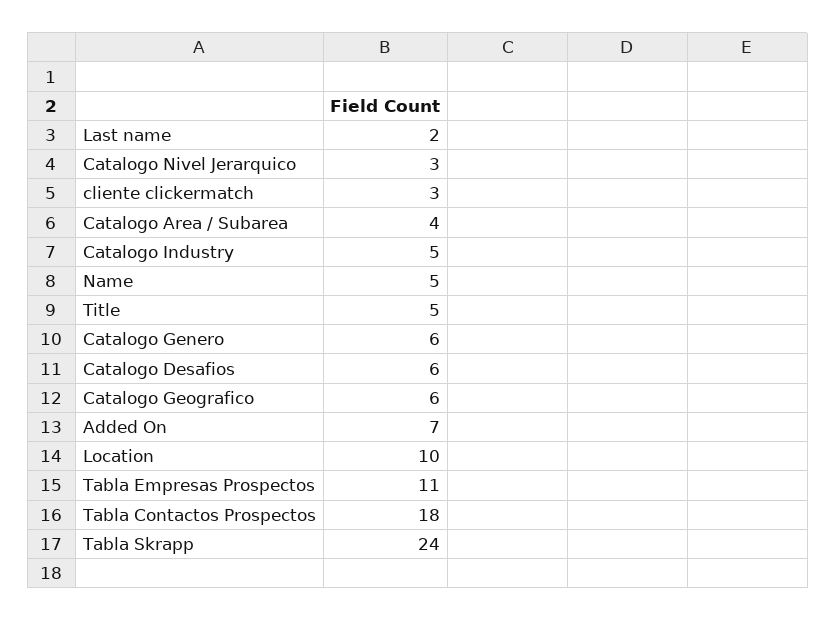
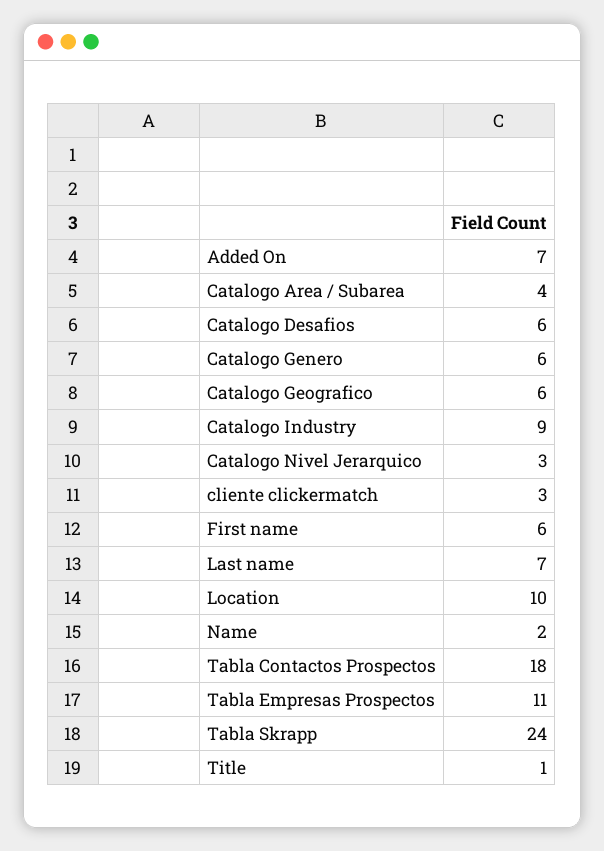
Last name: 2 -> 7
Catalogo Industry: 5 -> 9
Name: 5 -> 2
Title: 5 -> 1
First name: none -> 6

